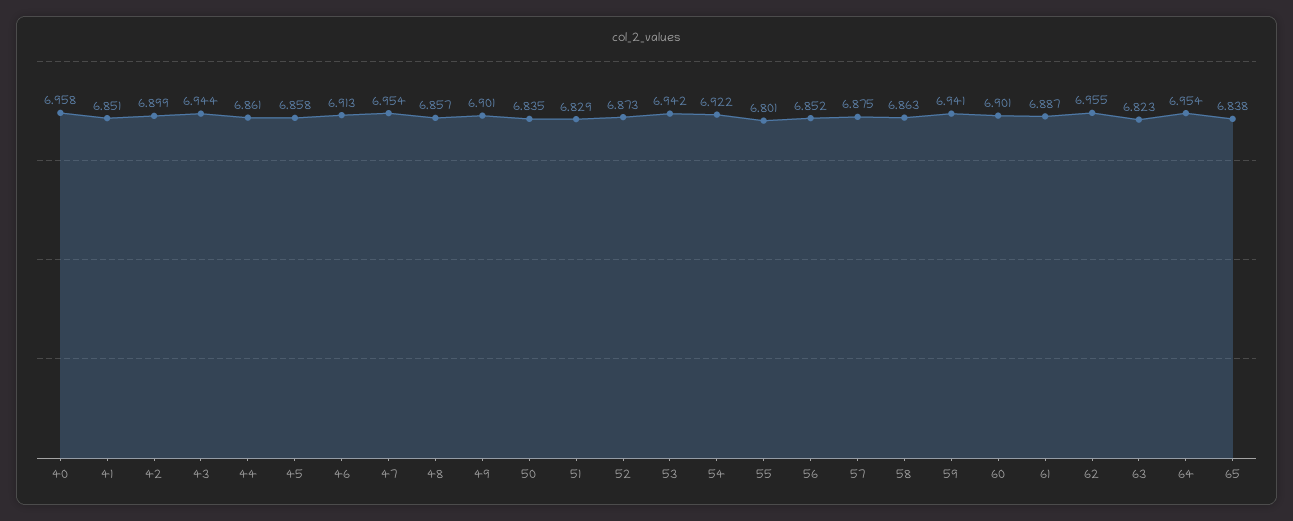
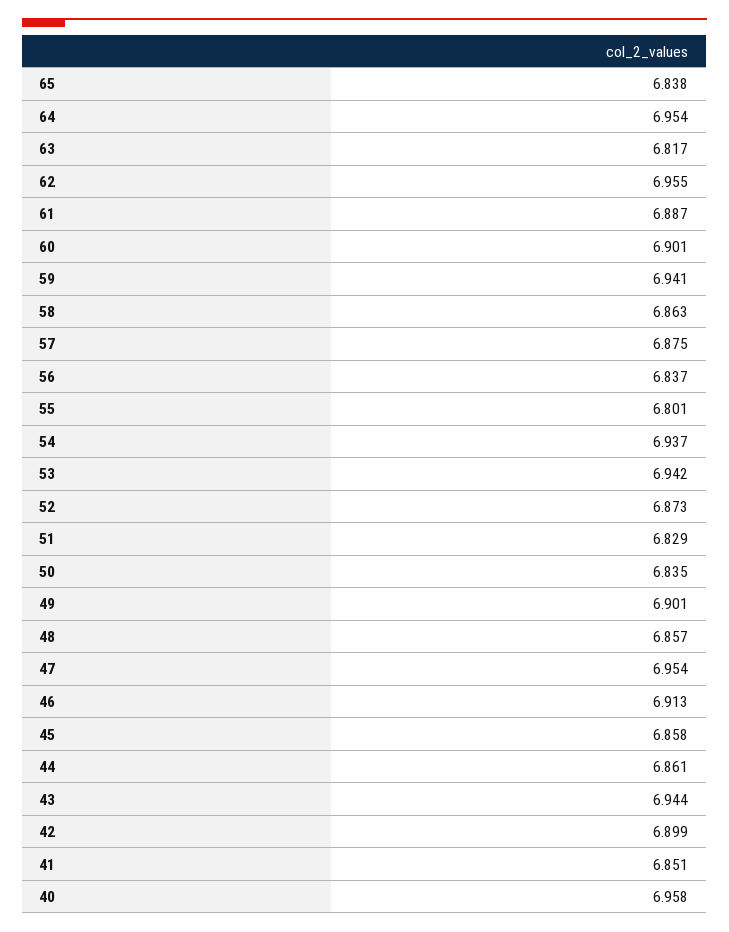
54: 6.922 -> 6.937
56: 6.852 -> 6.837
63: 6.823 -> 6.817

